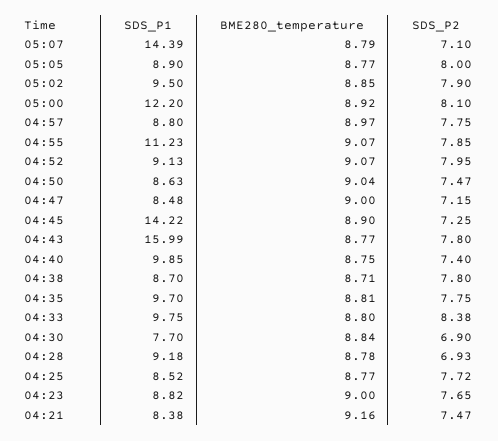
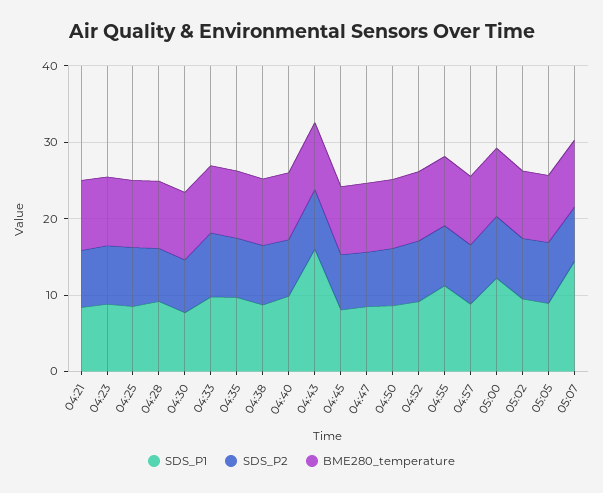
SDS_P1, 04:45: 14.22 -> 8

